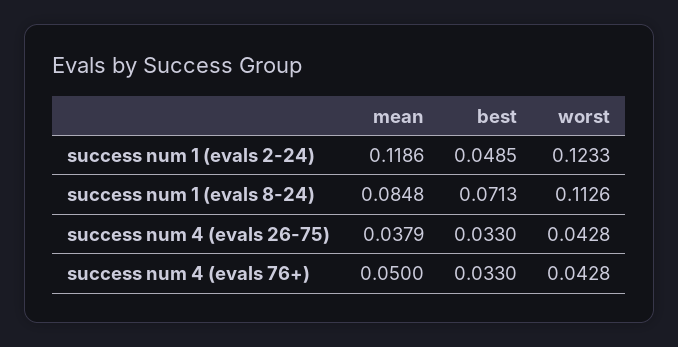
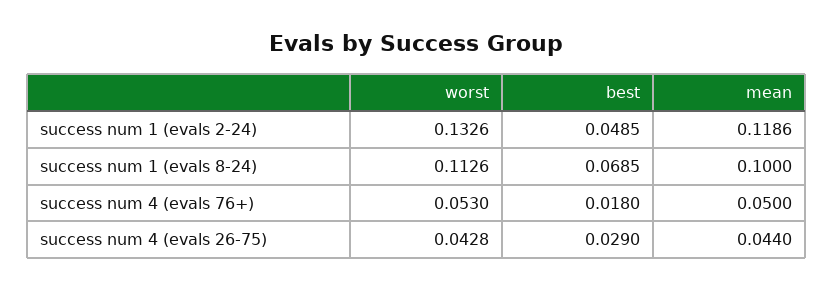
worst, success num 1 (evals 2-24): 0.1233 -> 0.1326
mean, success num 1 (evals 8-24): 0.0848 -> 0.1
best, success num 1 (evals 8-24): 0.0713 -> 0.0685
mean, success num 4 (evals 26-75): 0.0379 -> 0.044
best, success num 4 (evals 26-75): 0.033 -> 0.029
best, success num 4 (evals 76+): 0.033 -> 0.018
worst, success num 4 (evals 76+): 0.0428 -> 0.053

